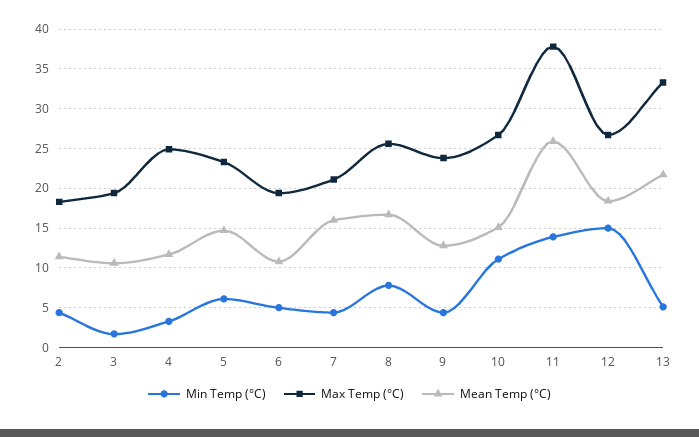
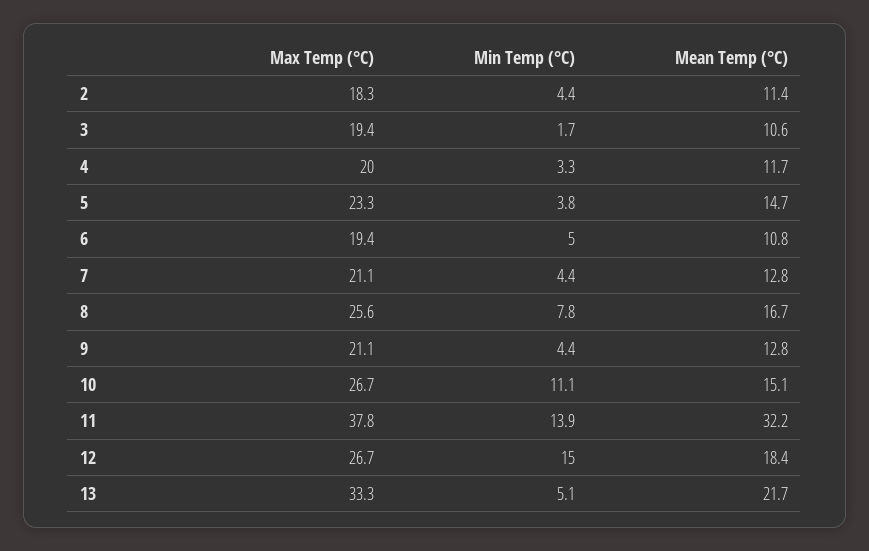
Max Temp (°C), 4: 25 -> 20
Min Temp (°C), 5: 6 -> 3.8
Mean Temp (°C), 7: 16 -> 12.8
Max Temp (°C), 9: 24 -> 21.1
Mean Temp (°C), 11: 26 -> 32.2

